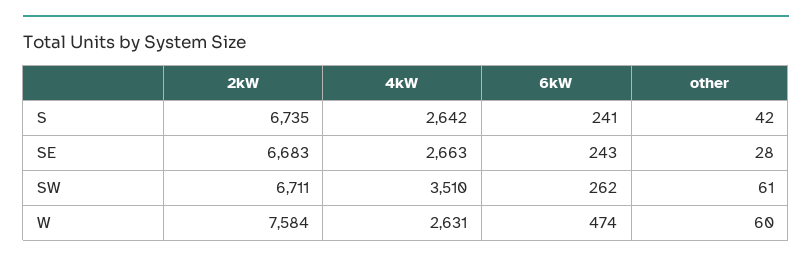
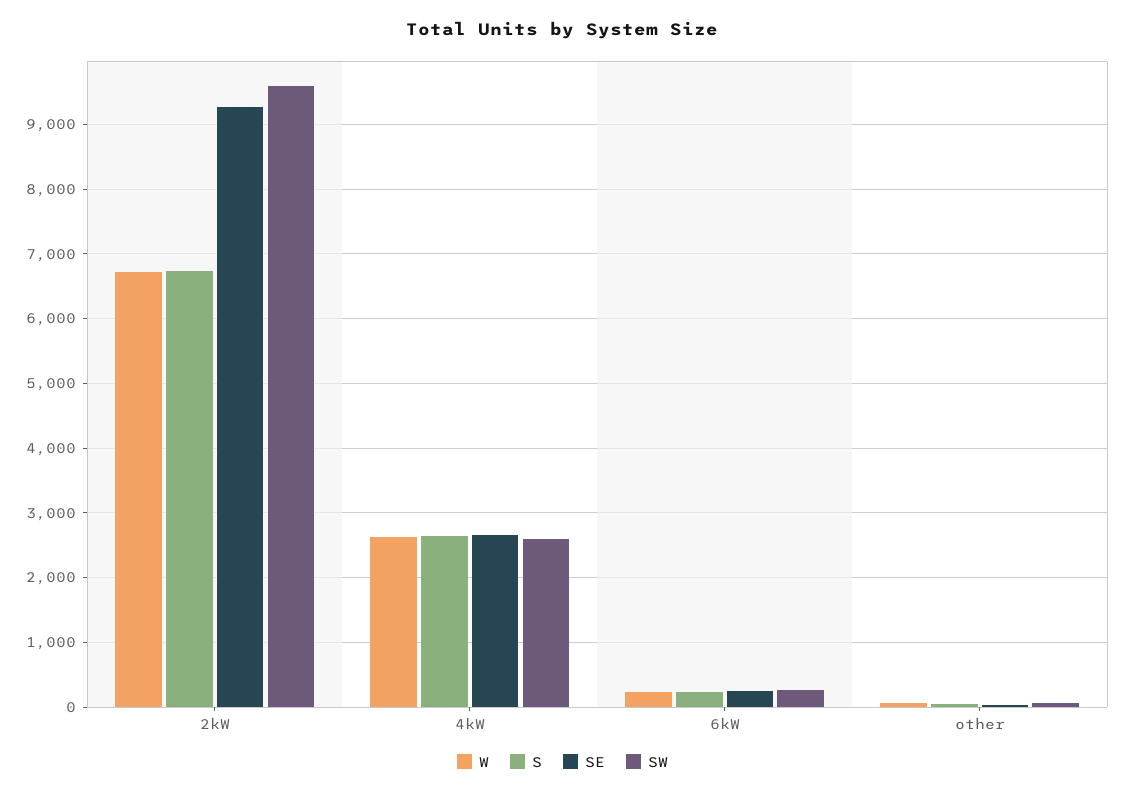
SE, 2kW: 6683 -> 9300
SW, 2kW: 6711 -> 9600
SW, 4kW: 3510 -> 2600
W, 2kW: 7584 -> 6700
W, 6kW: 474 -> 200

